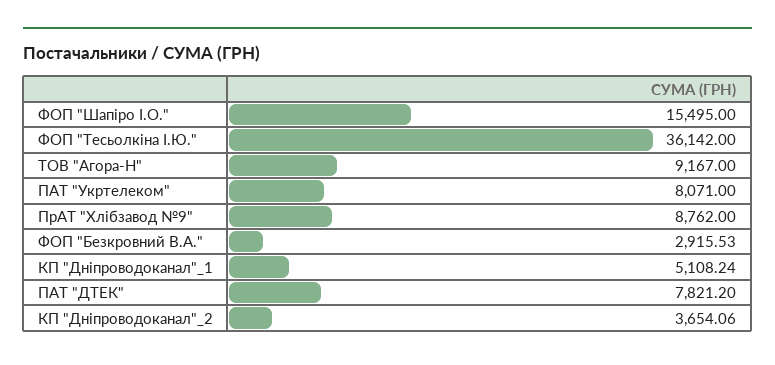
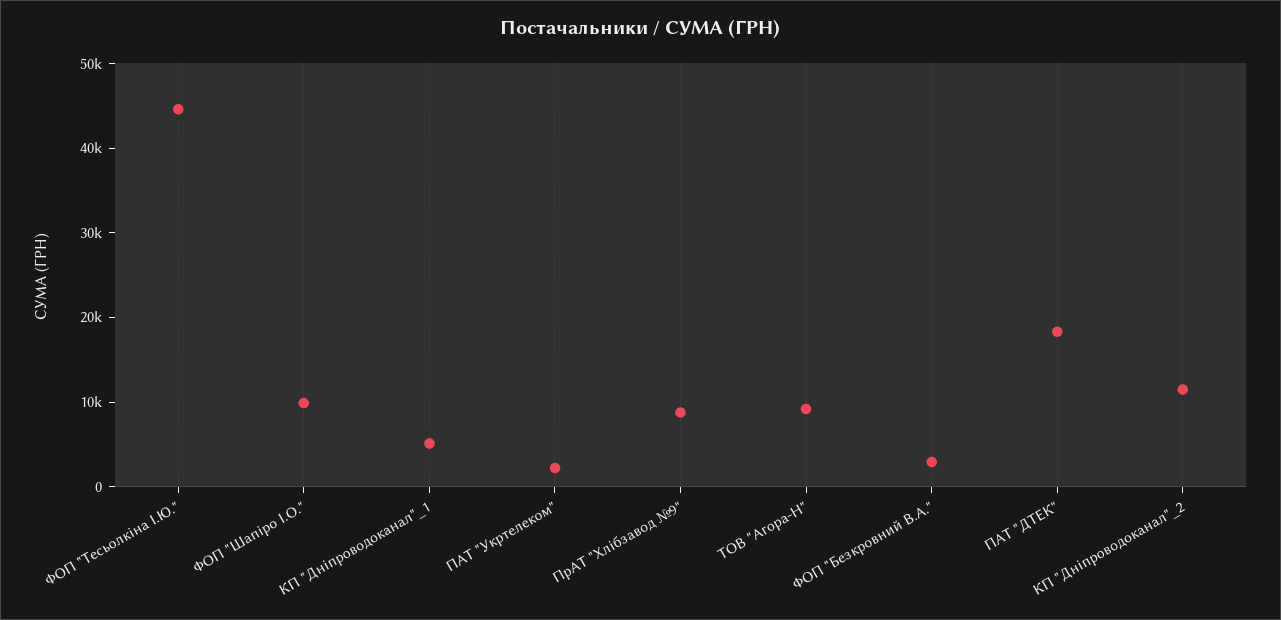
ФОП "Шапіро І.О.": 15495 -> 10000
ФОП "Тесьолкіна І.Ю.": 36142 -> 44000
ПАТ "Укртелеком": 8071 -> 2000
ПАТ "ДТЕК": 7821.2 -> 18000
КП "Дніпроводоканал"_2: 3654.06 -> 12000

